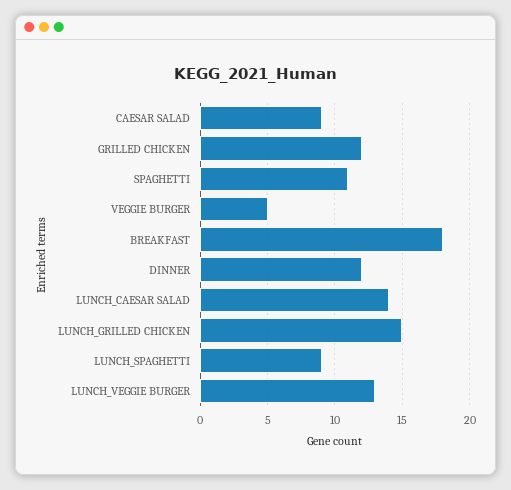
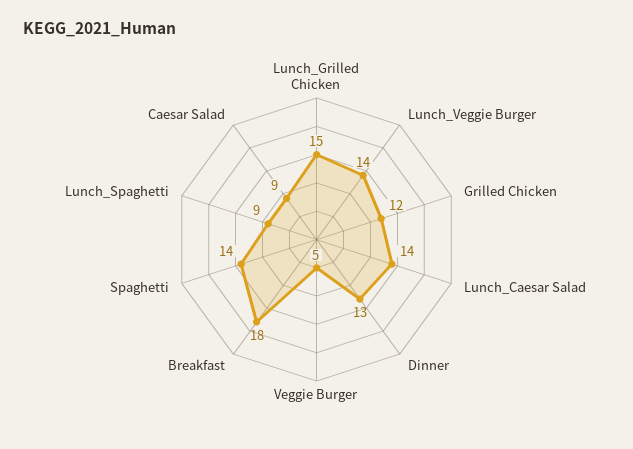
SPAGHETTI: 11 -> 14
DINNER: 12 -> 13
LUNCH_VEGGIE BURGER: 13 -> 14

